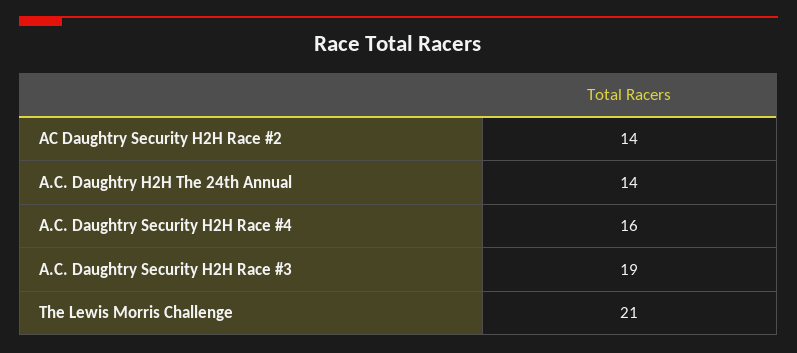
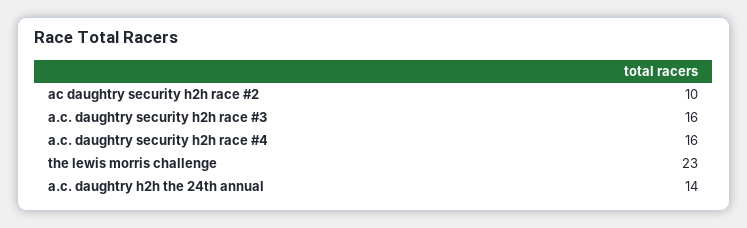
AC Daughtry Security H2H Race #2: 14 -> 10
A.C. Daughtry Security H2H Race #3: 19 -> 16
The Lewis Morris Challenge: 21 -> 23

